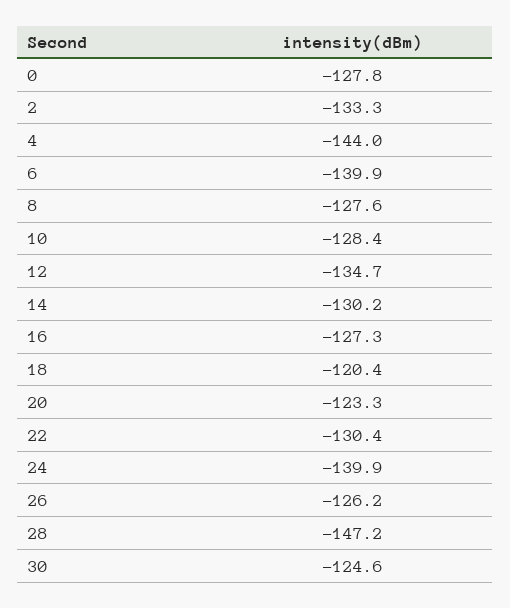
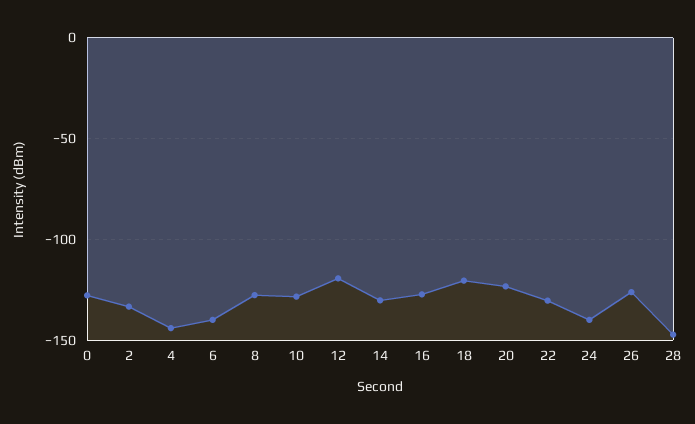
12: -134.7 -> -120
30: -124.6 -> none

